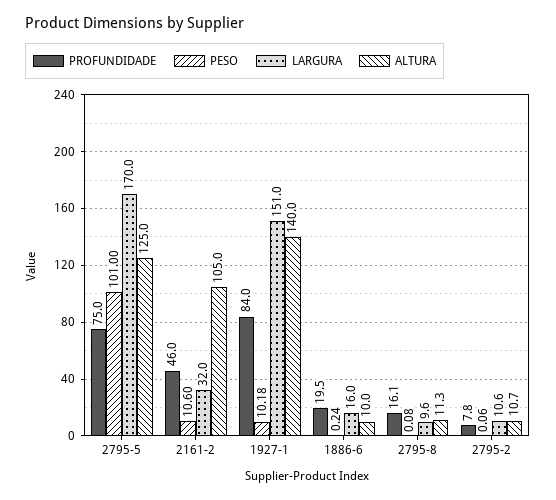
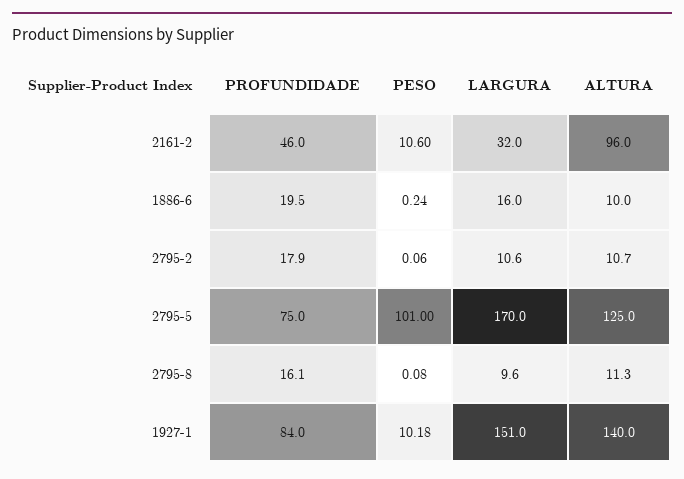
ALTURA, 2161-2: 105 -> 96
PROFUNDIDADE, 2795-2: 7.8 -> 17.9

